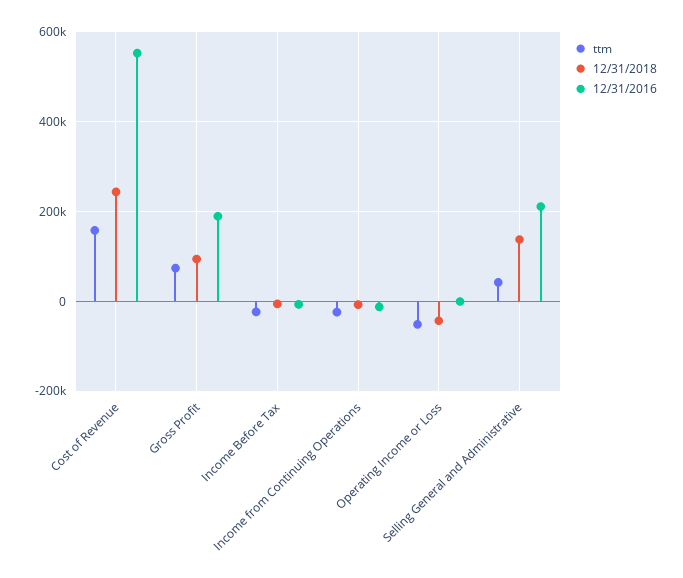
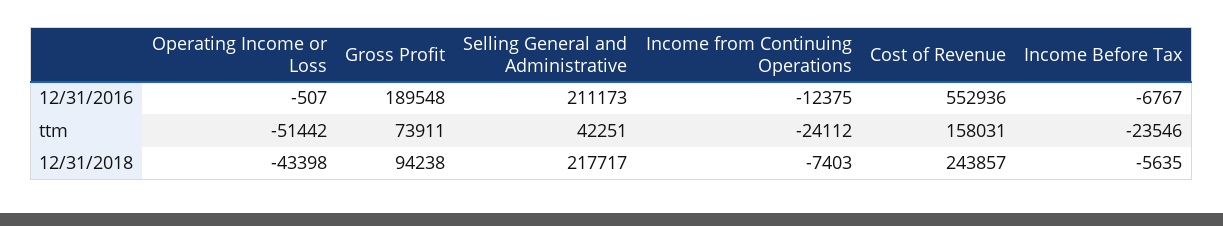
12/31/2018, Selling General and Administrative: 140000 -> 217717

